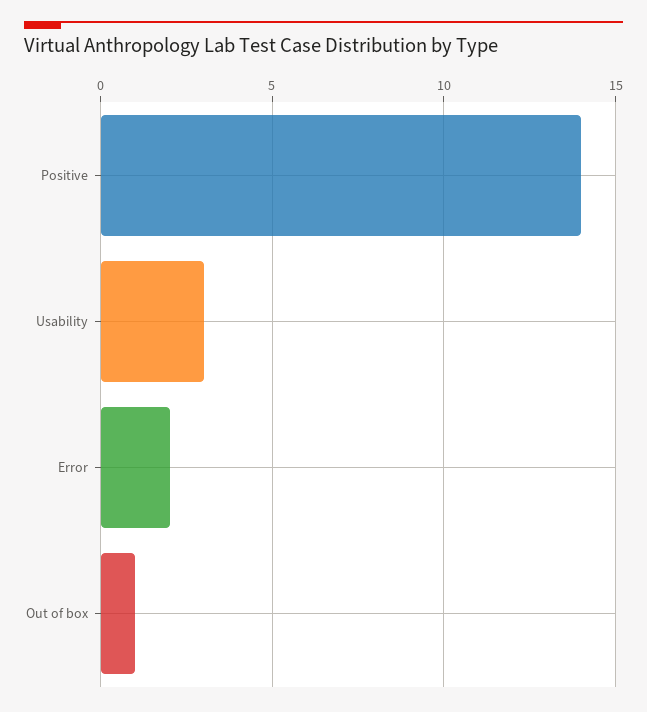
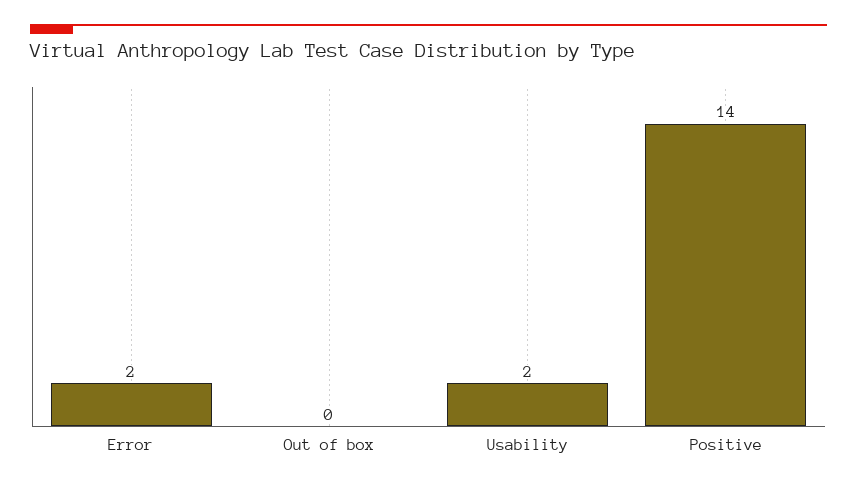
Usability: 3 -> 2
Out of box: 1 -> 0

